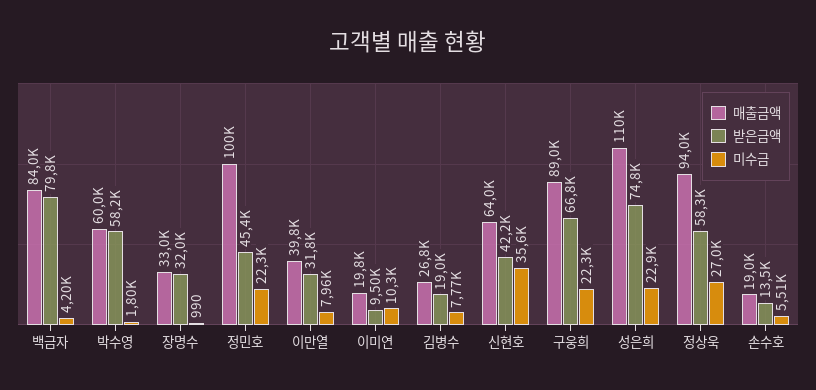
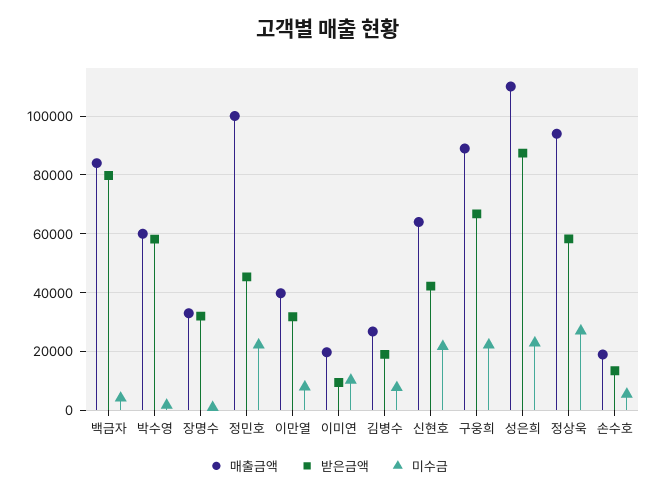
미수금, 신현호: 35600 -> 22500
받은금액, 성은희: 74800 -> 87500

